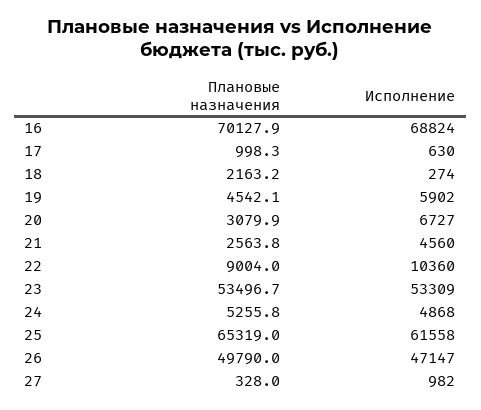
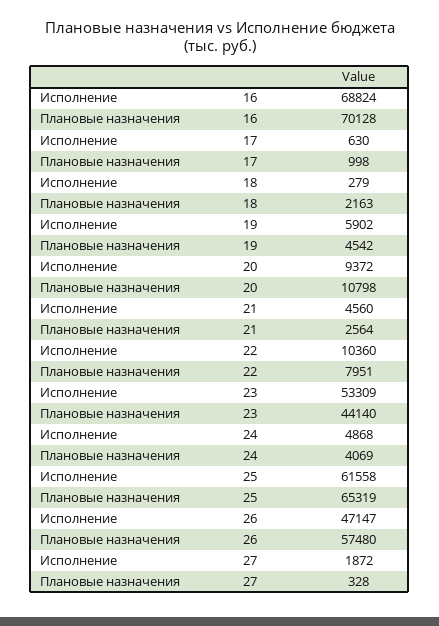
Исполнение, 18: 274 -> 279
Плановые назначения, 20: 3079.9 -> 10798
Исполнение, 20: 6727 -> 9372
Плановые назначения, 22: 9004 -> 7951
Плановые назначения, 23: 53496.7 -> 44140
Плановые назначения, 24: 5255.8 -> 4069
Плановые назначения, 26: 49790 -> 57480
Исполнение, 27: 982 -> 1872

